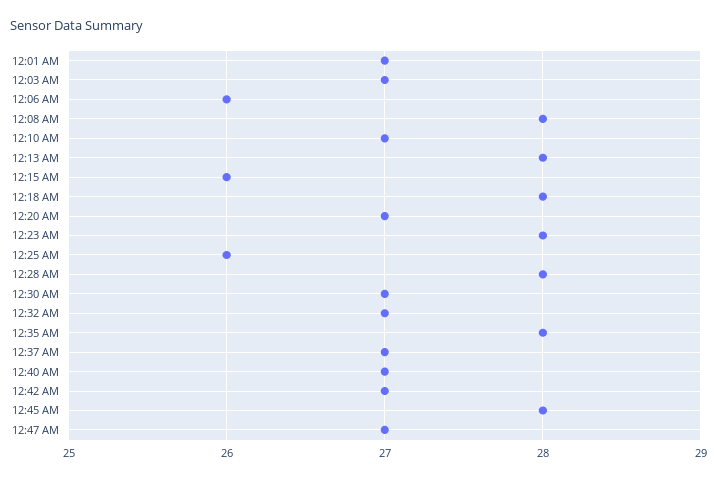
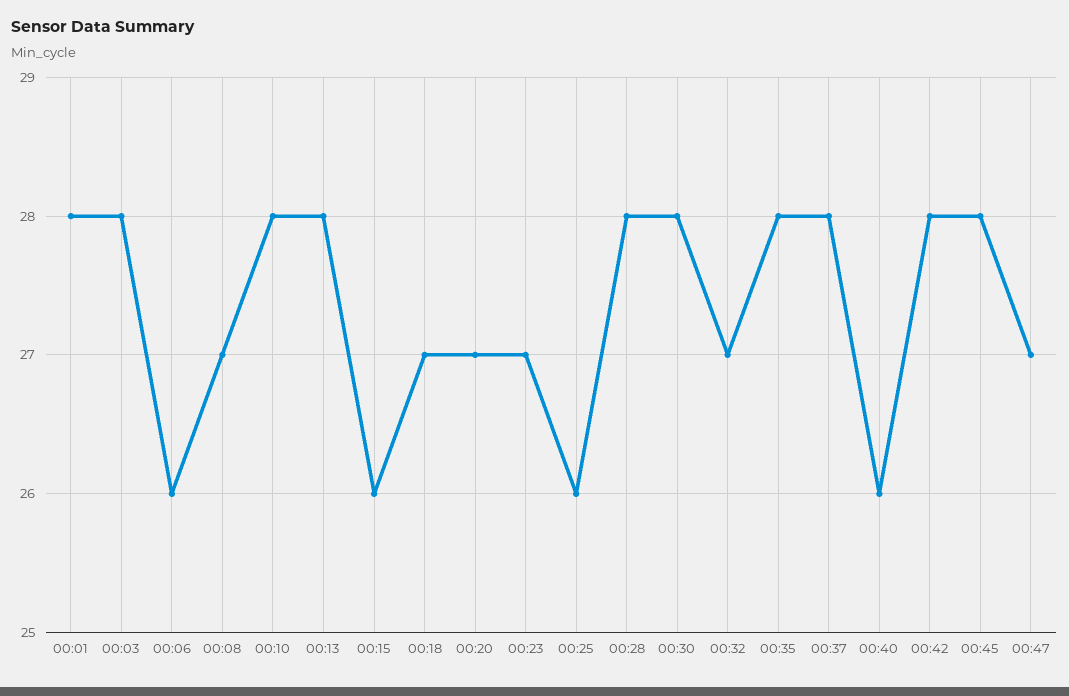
12:01 AM: 27 -> 28
12:03 AM: 27 -> 28
12:08 AM: 28 -> 27
12:10 AM: 27 -> 28
12:18 AM: 28 -> 27
12:23 AM: 28 -> 27
12:30 AM: 27 -> 28
12:37 AM: 27 -> 28
12:40 AM: 27 -> 26
12:42 AM: 27 -> 28

